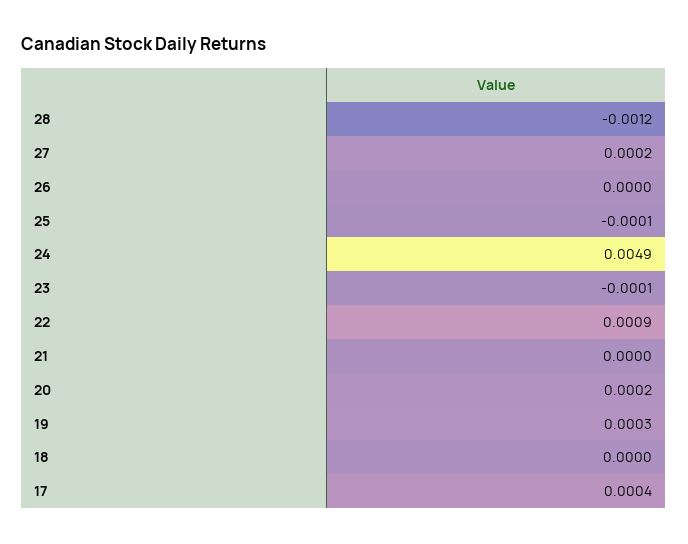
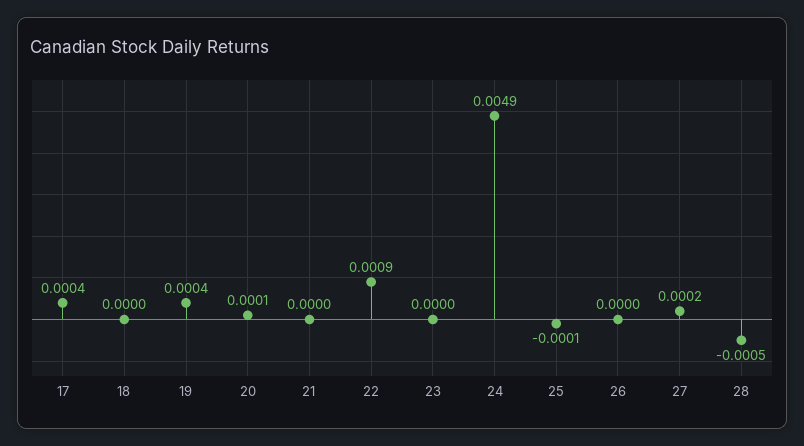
28: -0.0012 -> -0.0005
23: -0.0001 -> 0
20: 0.0002 -> 0.0001
19: 0.0003 -> 0.0004

